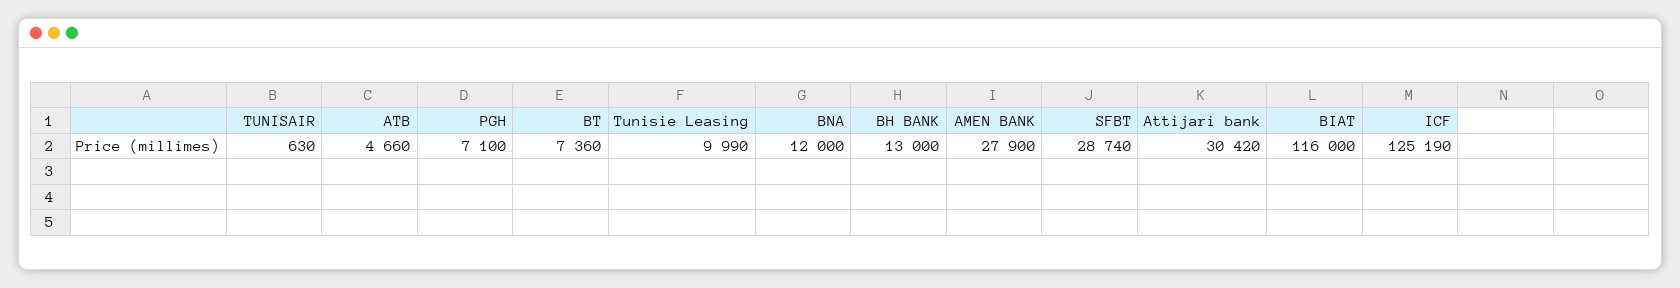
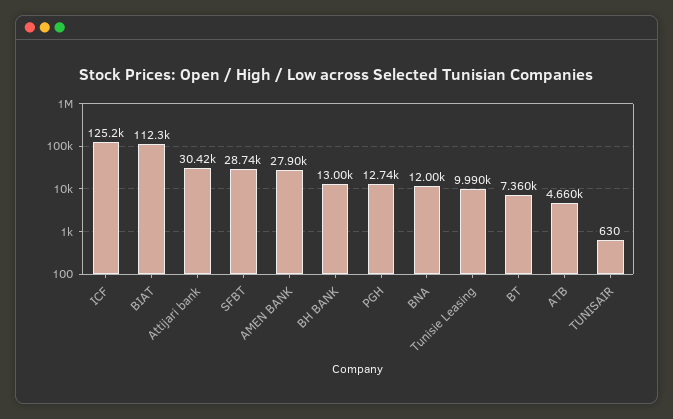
PGH: 7100 -> 12740
BIAT: 116000 -> 112300

